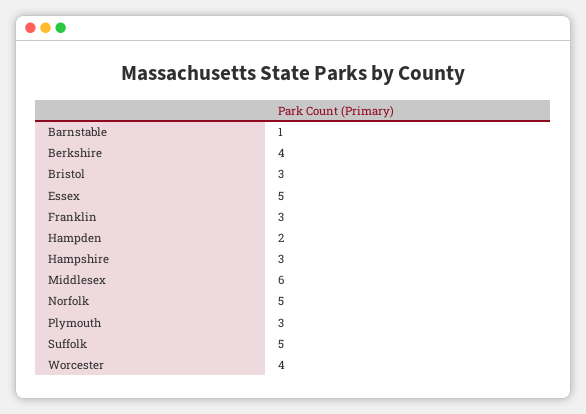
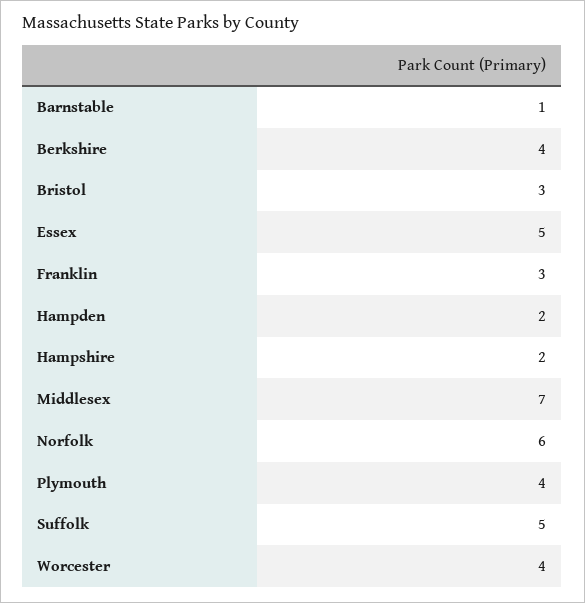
Hampshire: 3 -> 2
Middlesex: 6 -> 7
Norfolk: 5 -> 6
Plymouth: 3 -> 4

